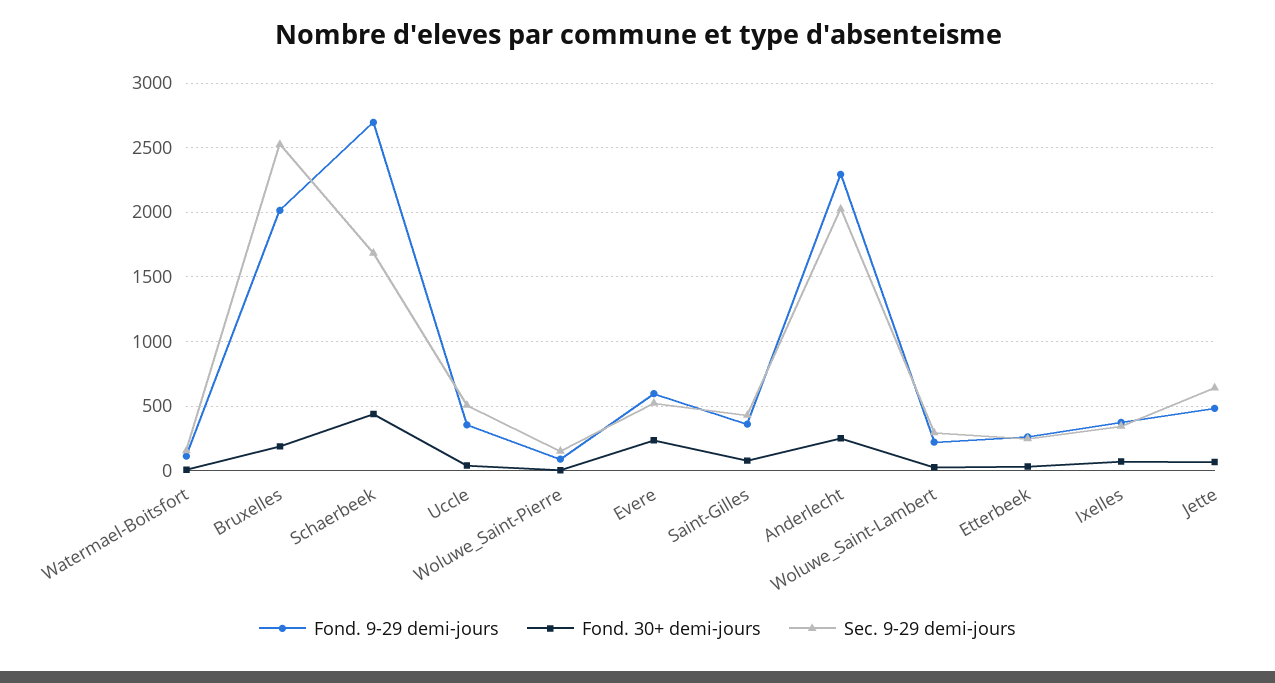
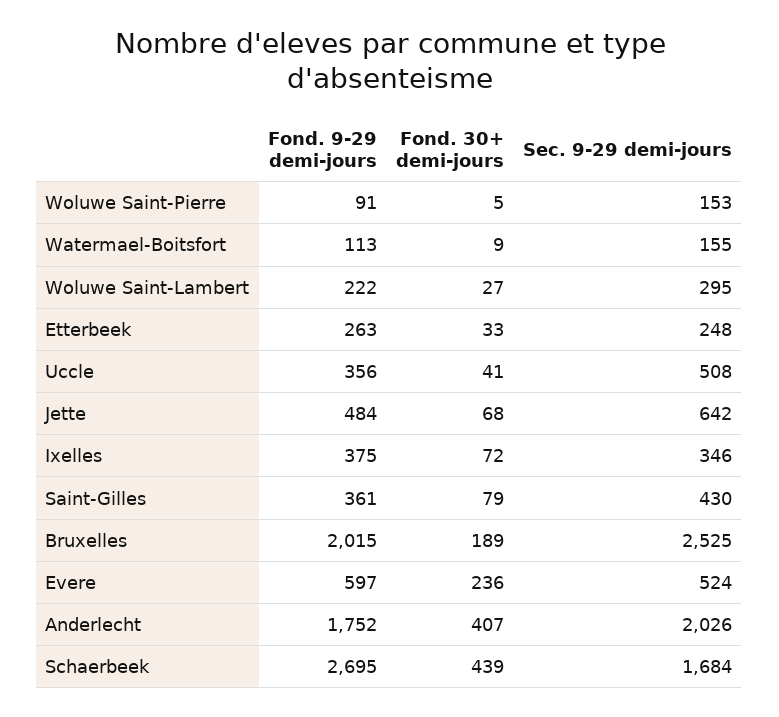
Fond. 9-29 demi-jours, Anderlecht: 2300 -> 1752
Fond. 30+ demi-jours, Anderlecht: 250 -> 407

